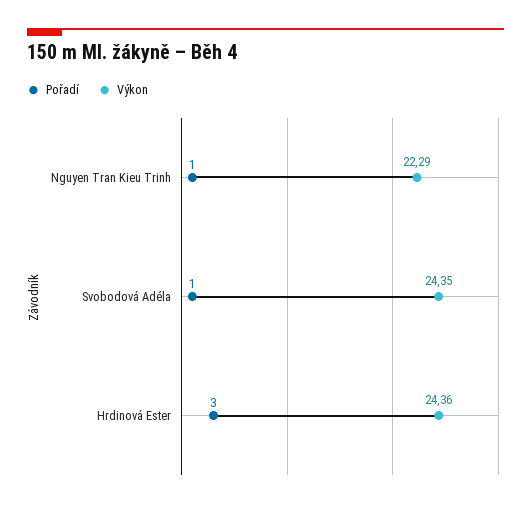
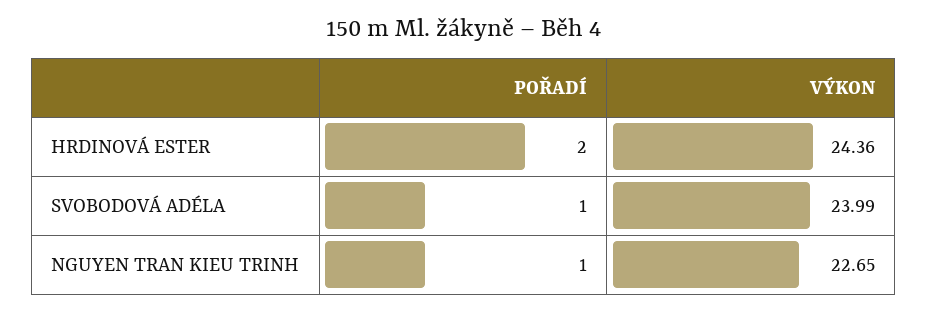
Výkon, Nguyen Tran Kieu Trinh: 22.29 -> 22.65
Výkon, Svobodová Adéla: 24.35 -> 23.99
Pořadí, Hrdinová Ester: 3 -> 2

